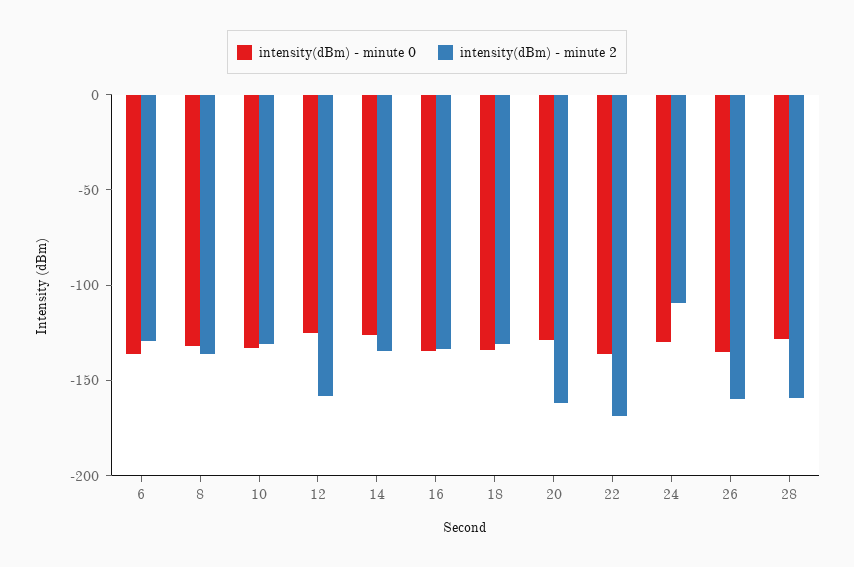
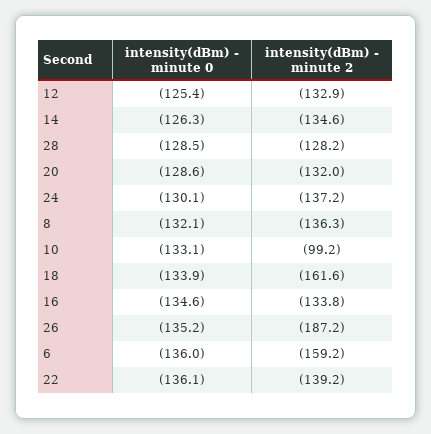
intensity(dBm) - minute 2, 6: -130 -> -159.2
intensity(dBm) - minute 2, 10: -130 -> -99.2
intensity(dBm) - minute 2, 12: -160 -> -132.9
intensity(dBm) - minute 2, 18: -130 -> -161.6
intensity(dBm) - minute 2, 20: -160 -> -132
intensity(dBm) - minute 2, 22: -170 -> -139.2
intensity(dBm) - minute 2, 24: -110 -> -137.2
intensity(dBm) - minute 2, 26: -160 -> -187.2
intensity(dBm) - minute 2, 28: -160 -> -128.2

